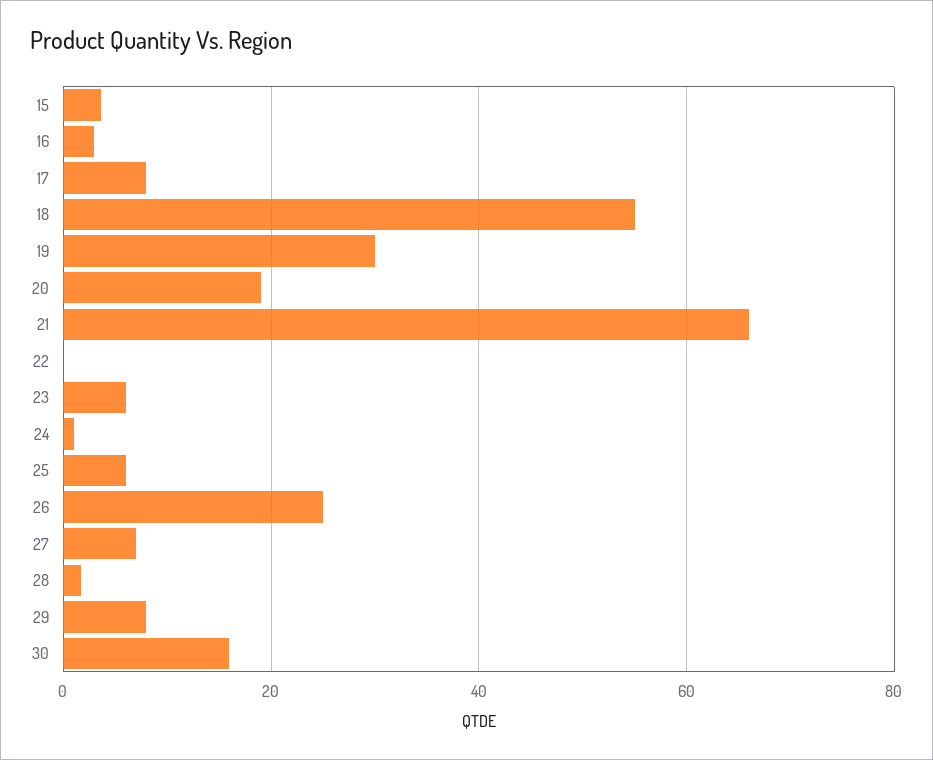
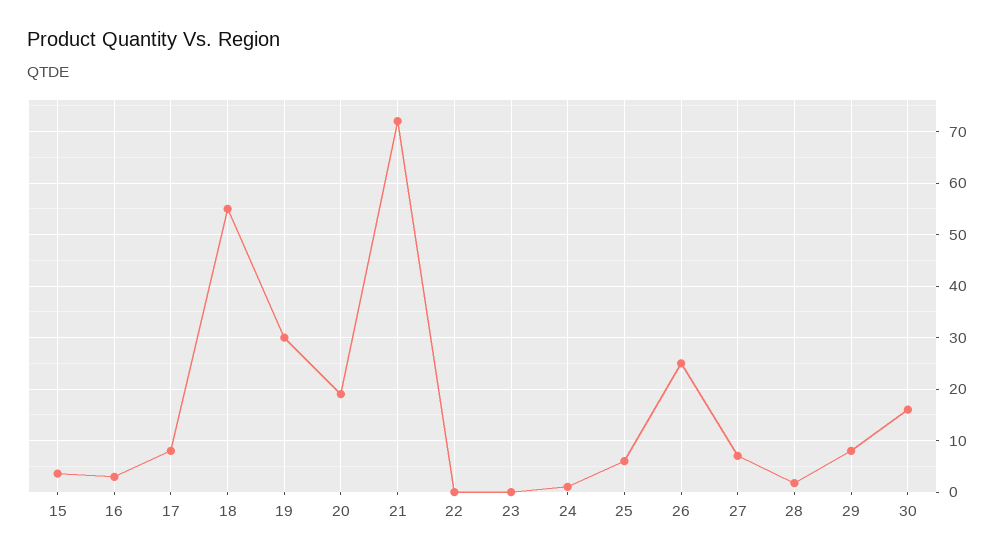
21: 66 -> 72
23: 6 -> 0

